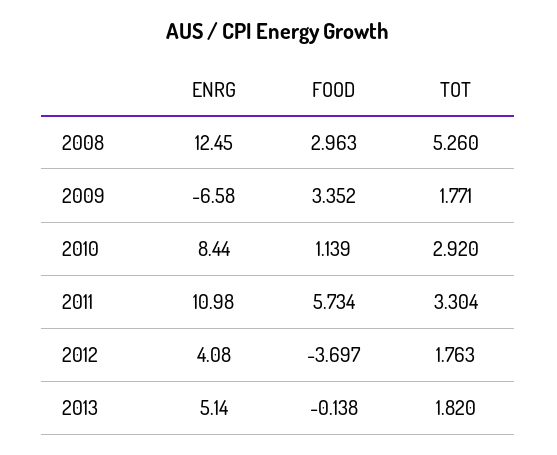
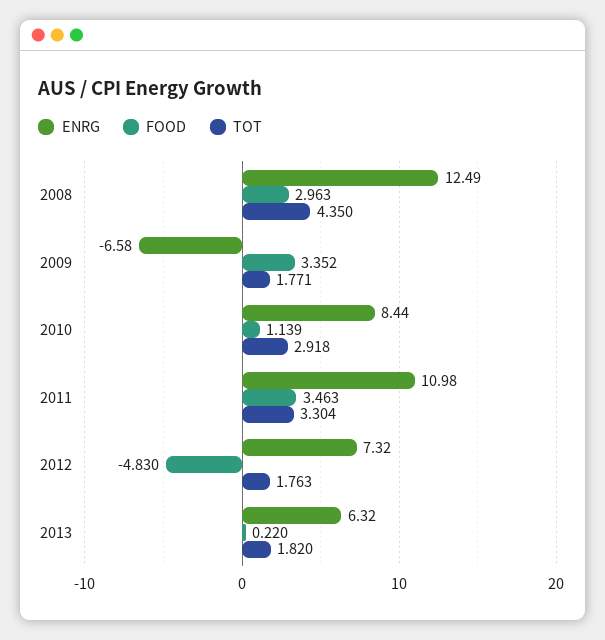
ENRG, 2008: 12.45 -> 12.49
TOT, 2008: 5.26 -> 4.35
TOT, 2010: 2.92 -> 2.918
FOOD, 2011: 5.734 -> 3.463
ENRG, 2012: 4.08 -> 7.32
FOOD, 2012: -3.697 -> -4.83
ENRG, 2013: 5.14 -> 6.32
FOOD, 2013: -0.138 -> 0.22

